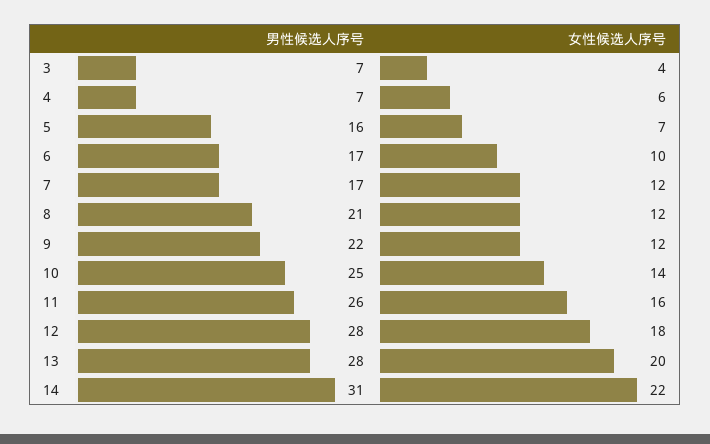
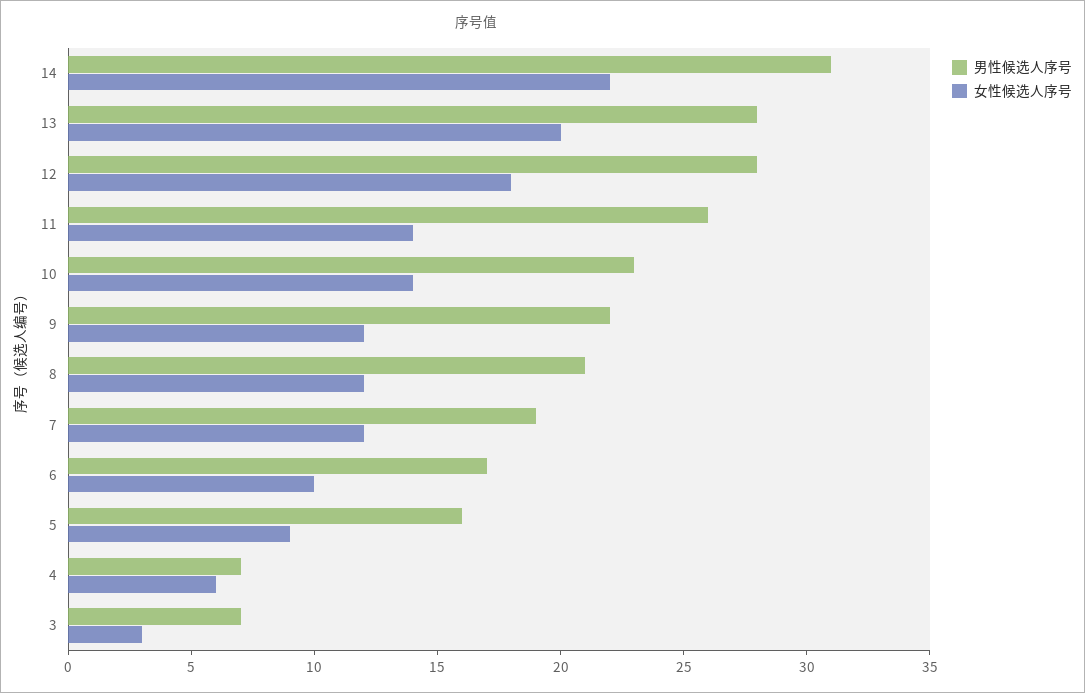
女性候选人序号, 3: 4 -> 3
女性候选人序号, 5: 7 -> 9
男性候选人序号, 7: 17 -> 19
男性候选人序号, 10: 25 -> 23
女性候选人序号, 11: 16 -> 14

